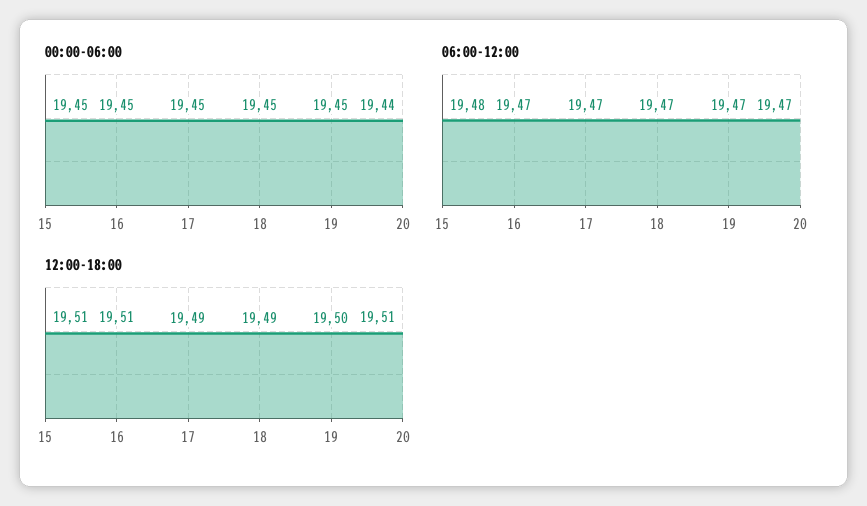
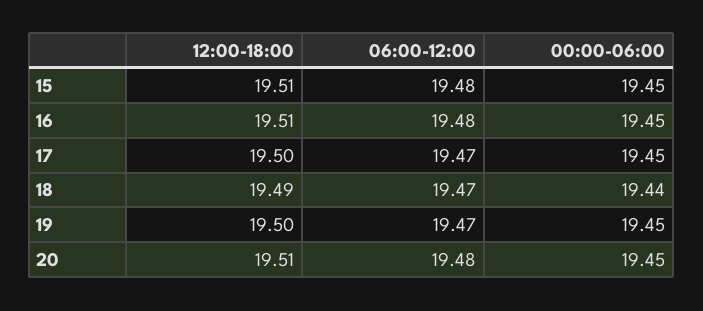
00:00-06:00, 18: 19.45 -> 19.44
00:00-06:00, 20: 19.44 -> 19.45
06:00-12:00, 16: 19.47 -> 19.48
06:00-12:00, 20: 19.47 -> 19.48
12:00-18:00, 17: 19.49 -> 19.5

